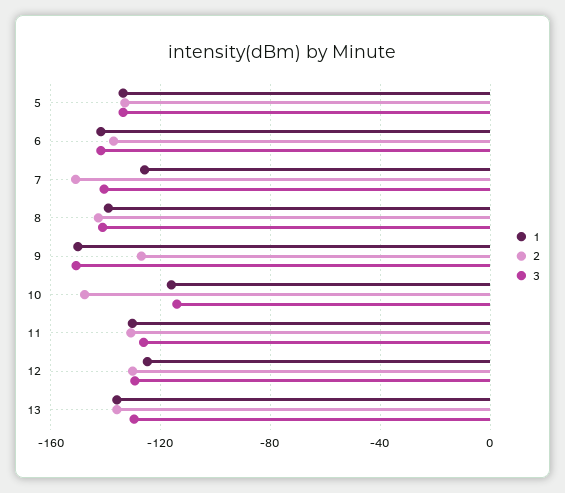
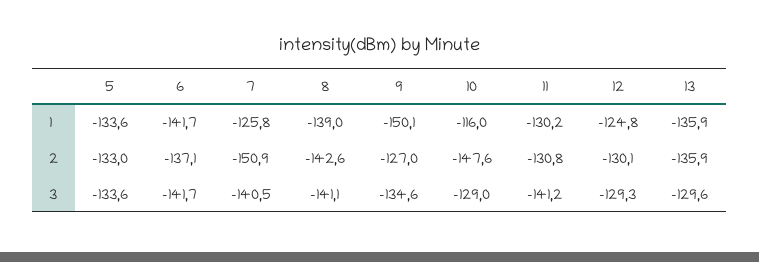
3, 9: -150 -> -134.6
3, 10: -115 -> -129
3, 11: -125 -> -141.2

